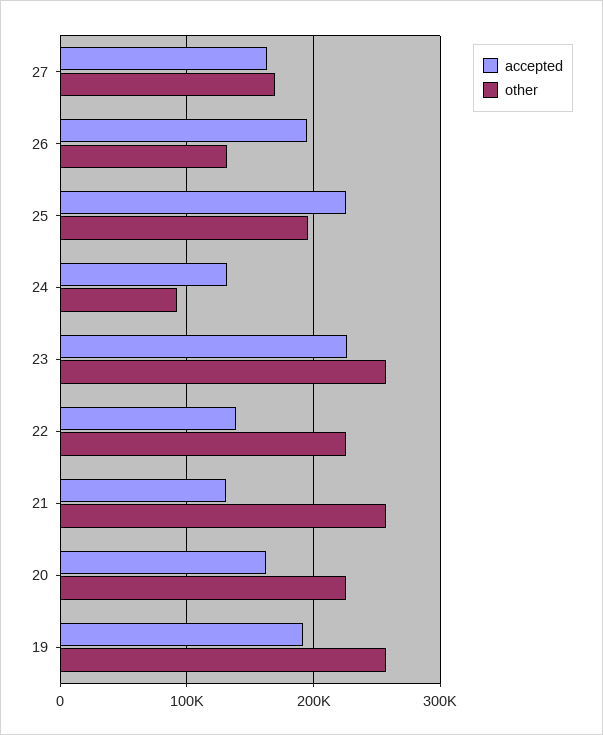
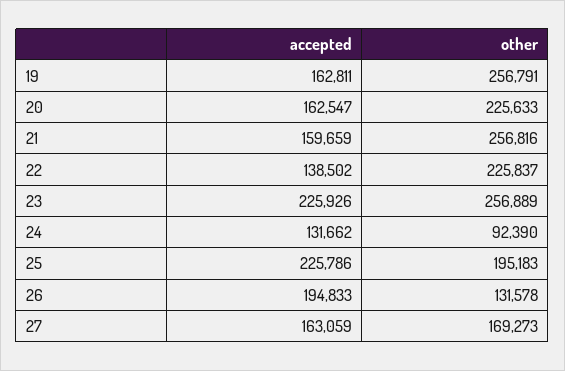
accepted, 21: 130000 -> 159659
accepted, 19: 190000 -> 162811

